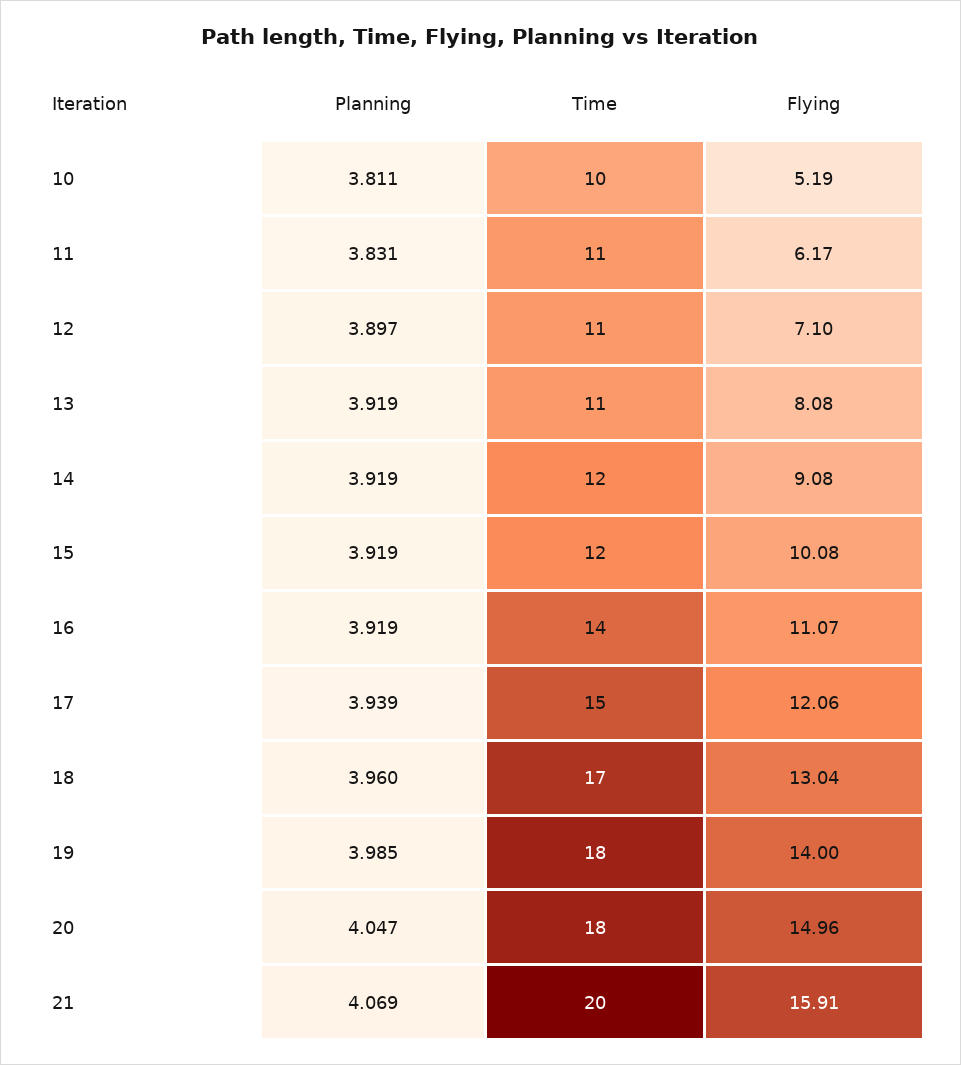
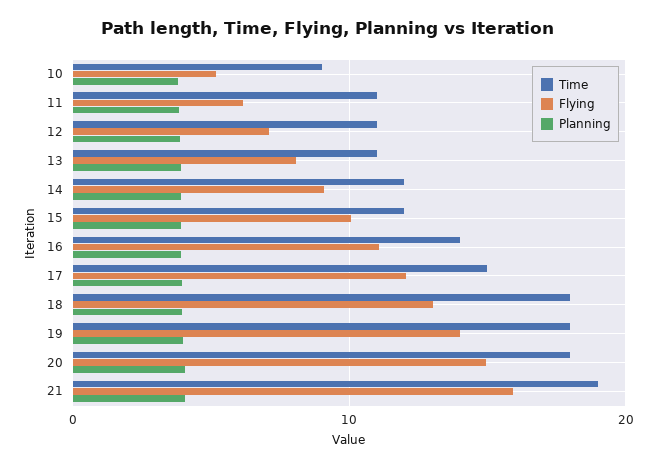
Time, 10: 10 -> 9
Time, 18: 17 -> 18
Time, 21: 20 -> 19

